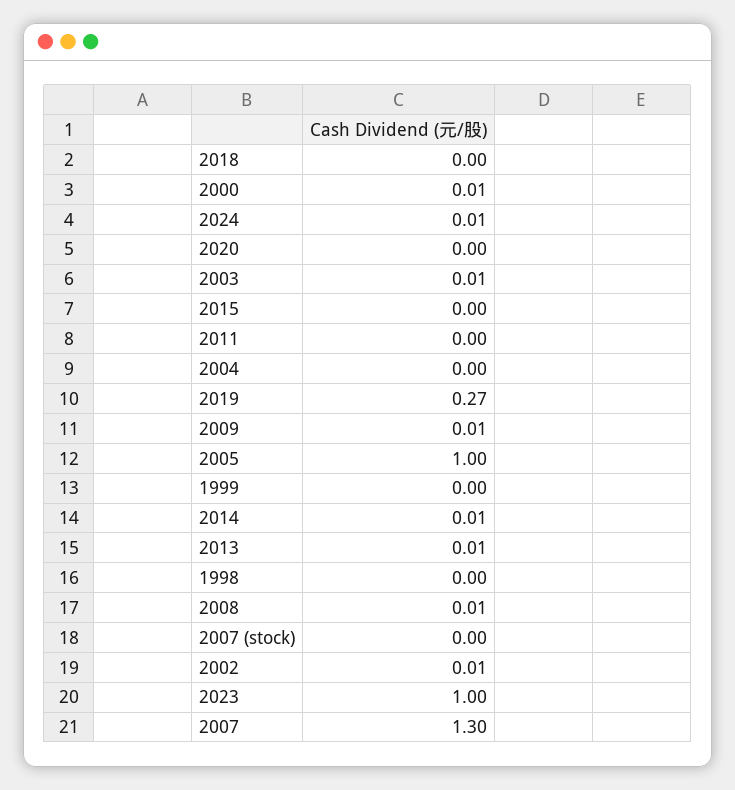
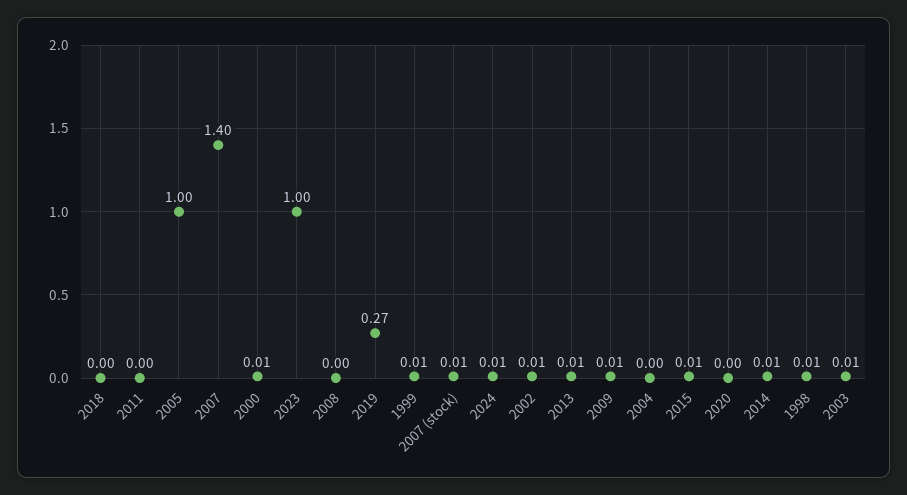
2015: 0 -> 0.01
1999: 0 -> 0.01
1998: 0 -> 0.01
2008: 0.01 -> 0
2007 (stock): 0 -> 0.01
2007: 1.3 -> 1.4

